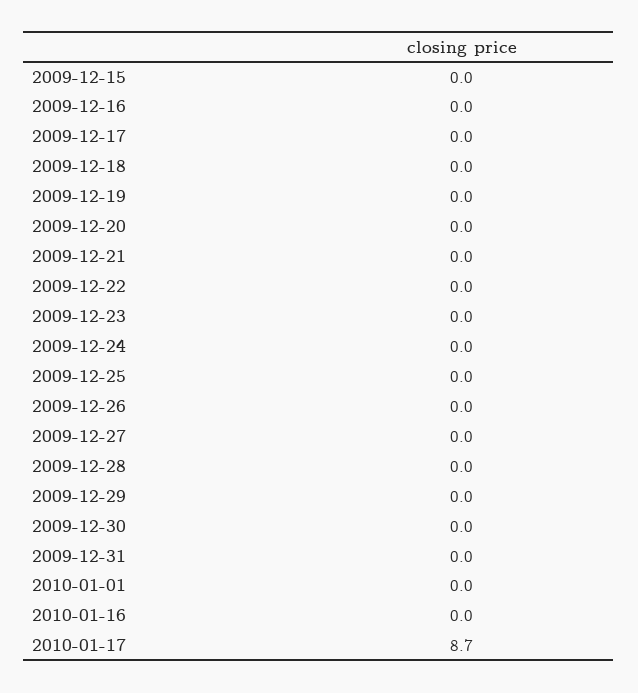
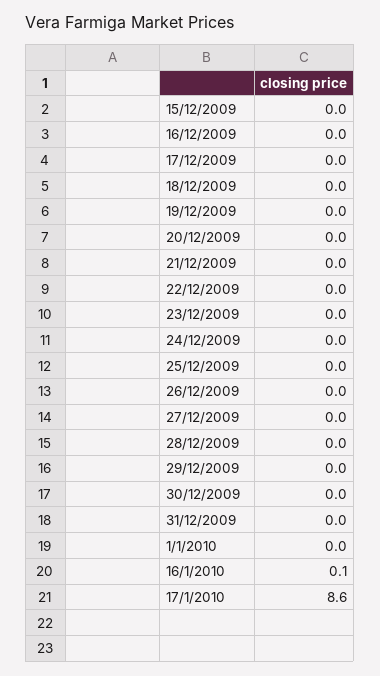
2010-01-16: 0 -> 0.1
2010-01-17: 8.7 -> 8.6

